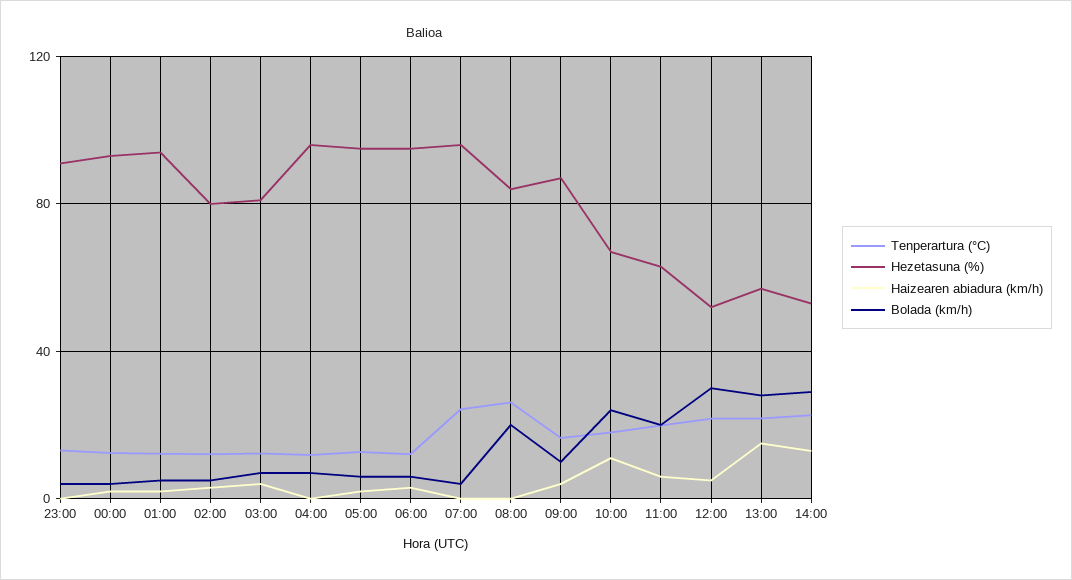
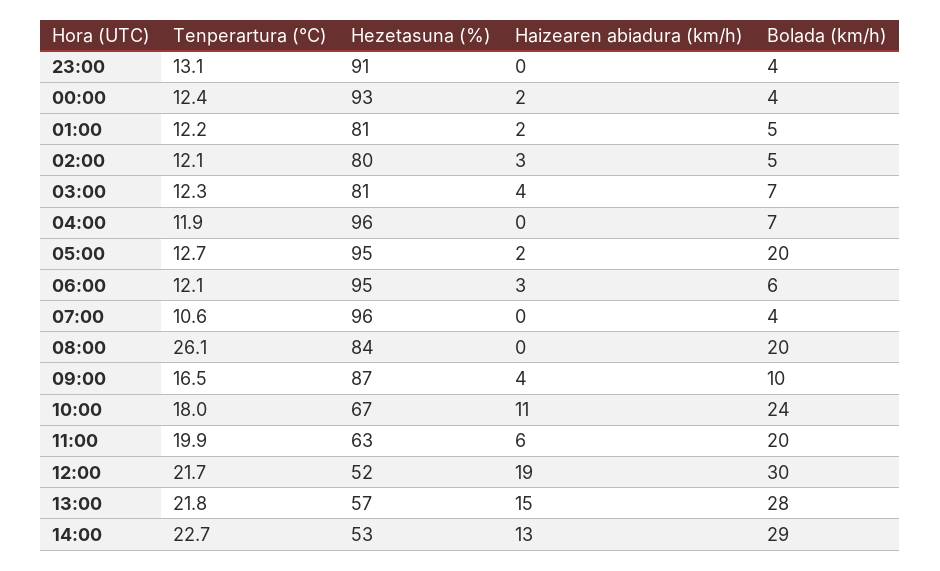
Hezetasuna (%), 01:00: 95 -> 81
Bolada (km/h), 05:00: 5 -> 20
Tenperartura (°C), 07:00: 25 -> 10.6
Haizearen abiadura (km/h), 12:00: 5 -> 19

